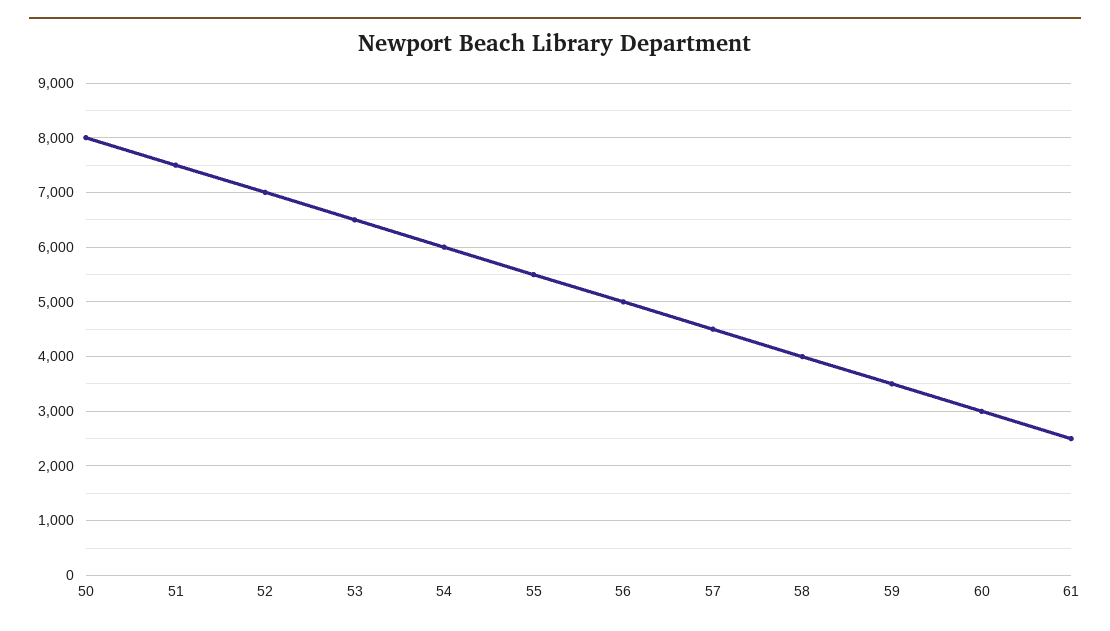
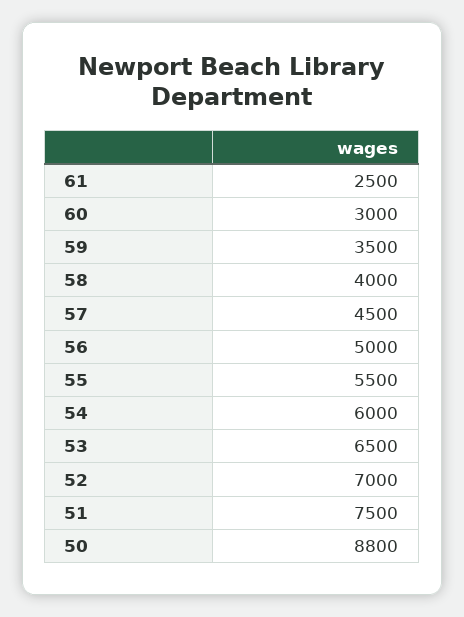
50: 8000 -> 8800

